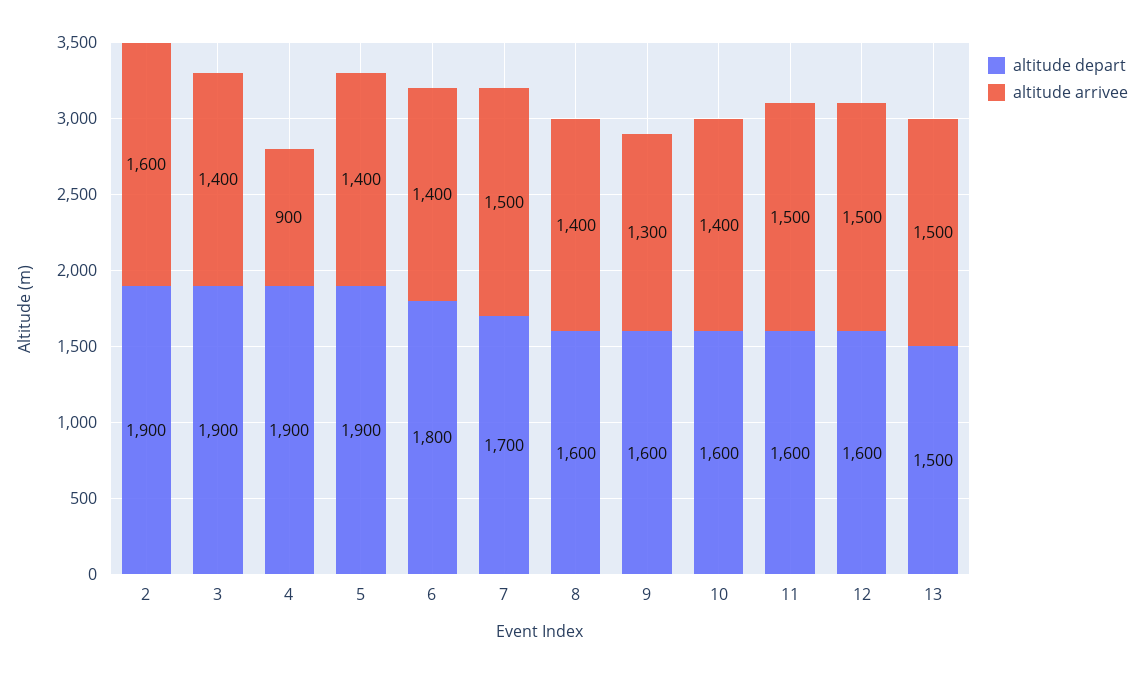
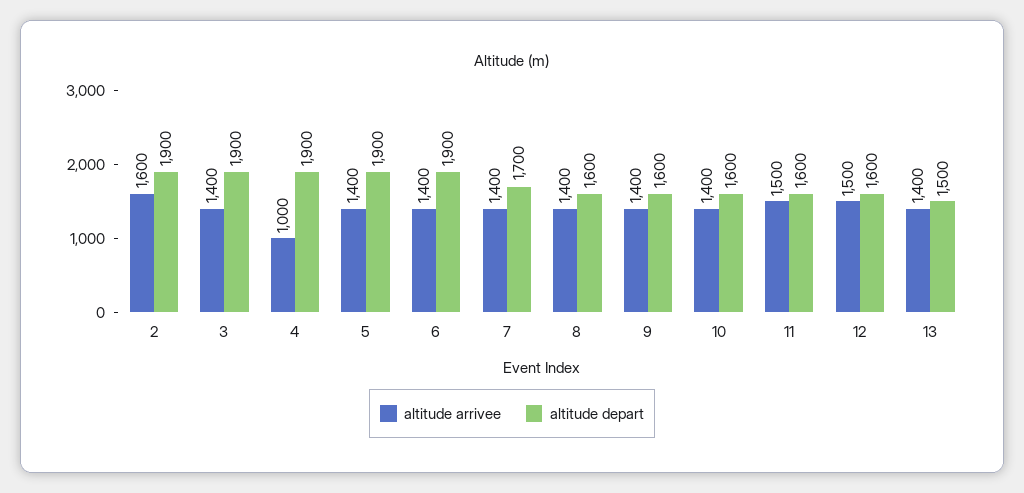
altitude arrivee, 4: 900 -> 1000
altitude depart, 6: 1800 -> 1900
altitude arrivee, 7: 1500 -> 1400
altitude arrivee, 9: 1300 -> 1400
altitude arrivee, 13: 1500 -> 1400

